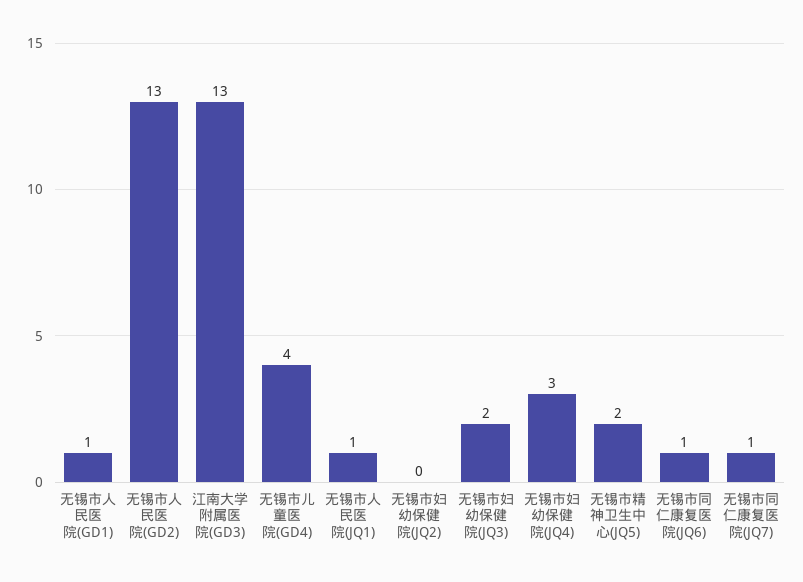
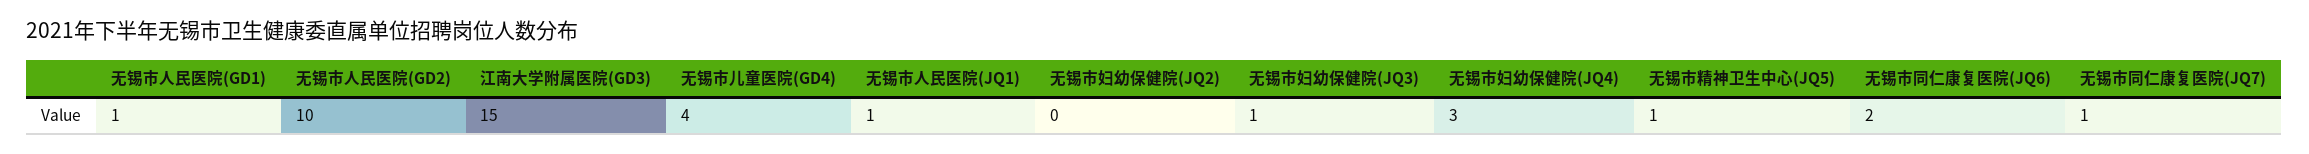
无锡市人民医院(GD2): 13 -> 10
江南大学附属医院(GD3): 13 -> 15
无锡市妇幼保健院(JQ3): 2 -> 1
无锡市精神卫生中心(JQ5): 2 -> 1
无锡市同仁康复医院(JQ6): 1 -> 2

